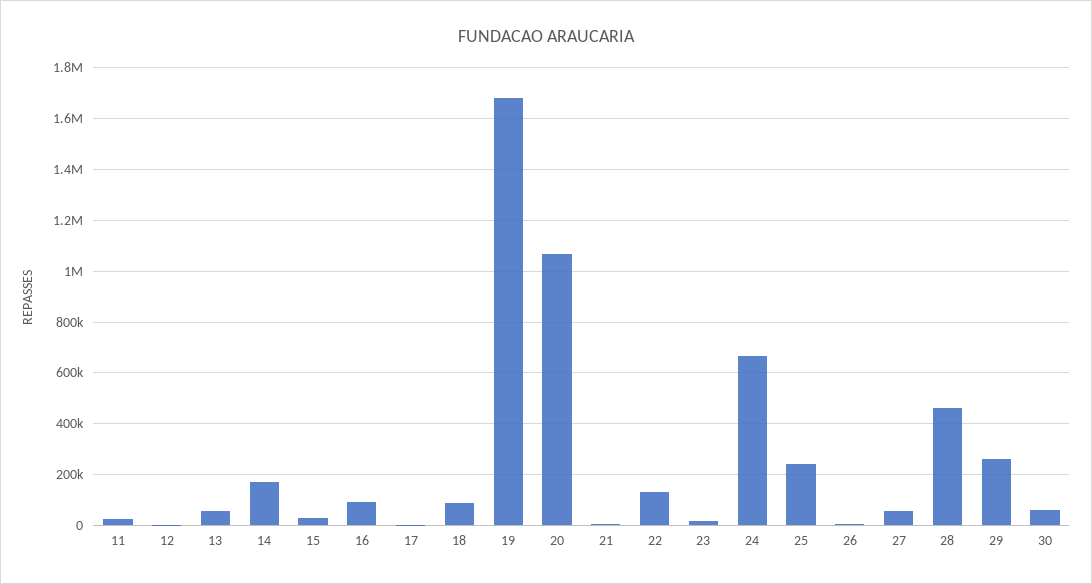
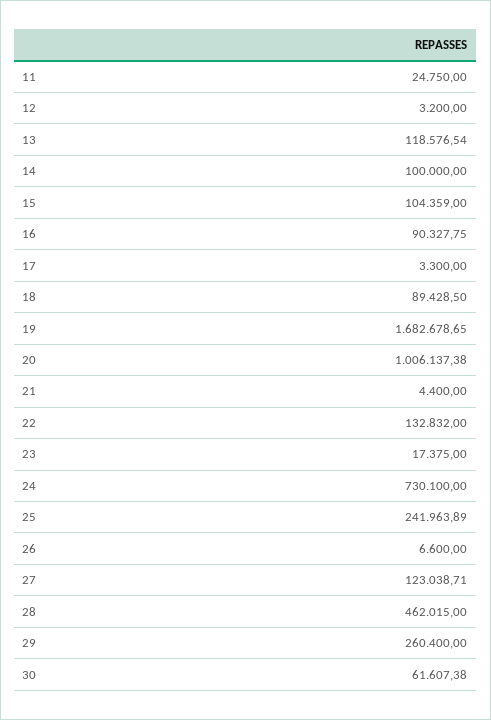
13: 50000 -> 118576.54
14: 175000 -> 100000
15: 25000 -> 104359
20: 1075000 -> 1006137.38
24: 675000 -> 730100
27: 50000 -> 123038.71

